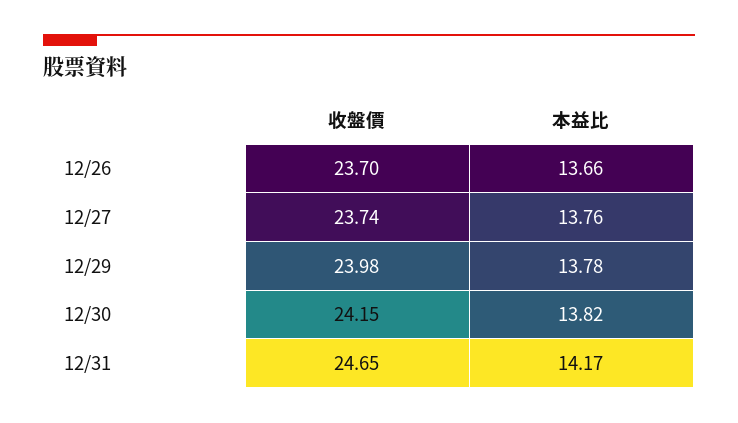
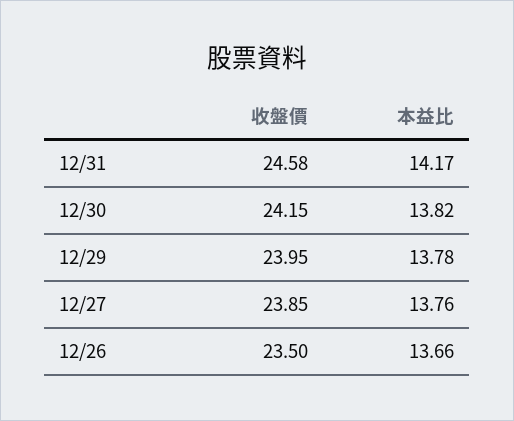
收盤價, 12/26: 23.7 -> 23.5
收盤價, 12/27: 23.74 -> 23.85
收盤價, 12/29: 23.98 -> 23.95
收盤價, 12/31: 24.65 -> 24.58

